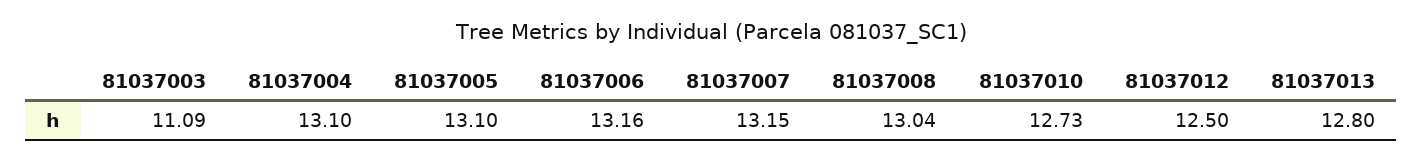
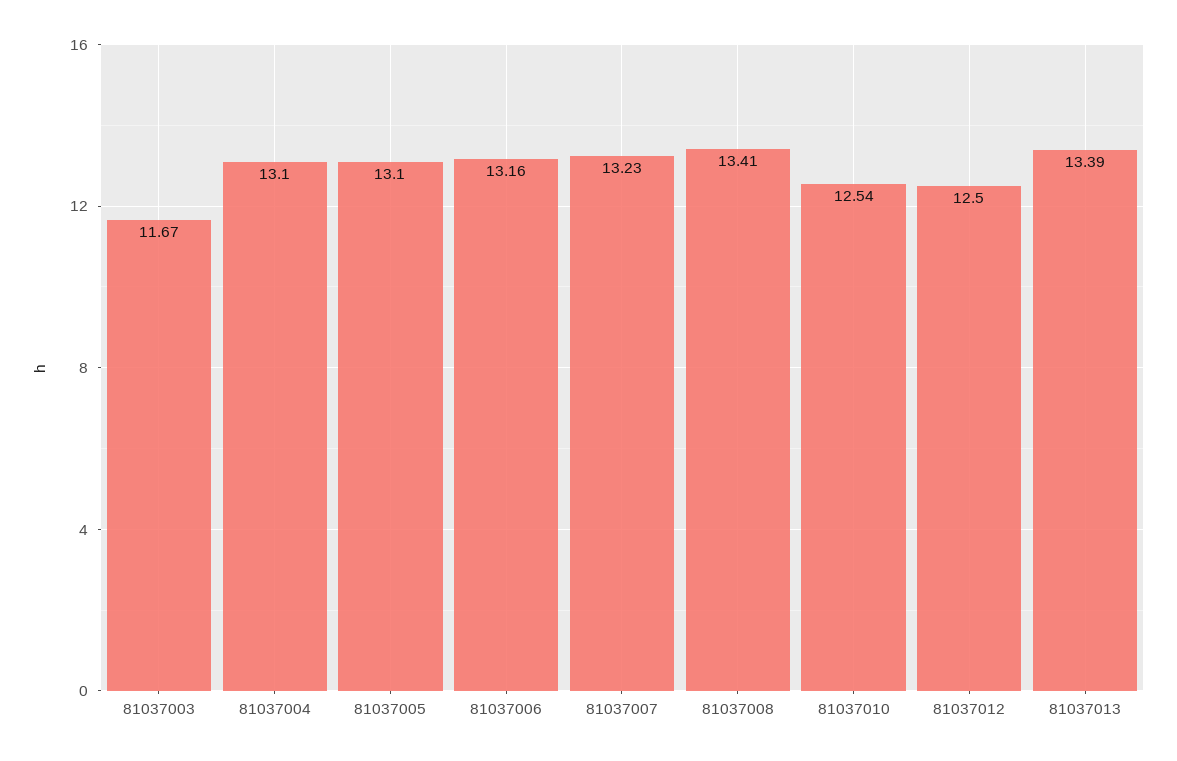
81037003: 11.09 -> 11.67
81037007: 13.15 -> 13.23
81037008: 13.04 -> 13.41
81037010: 12.73 -> 12.54
81037013: 12.8 -> 13.39

